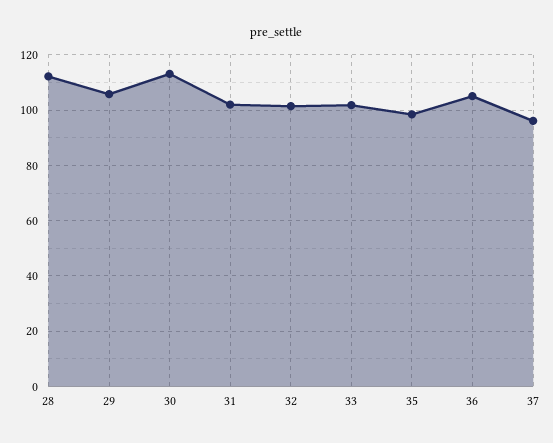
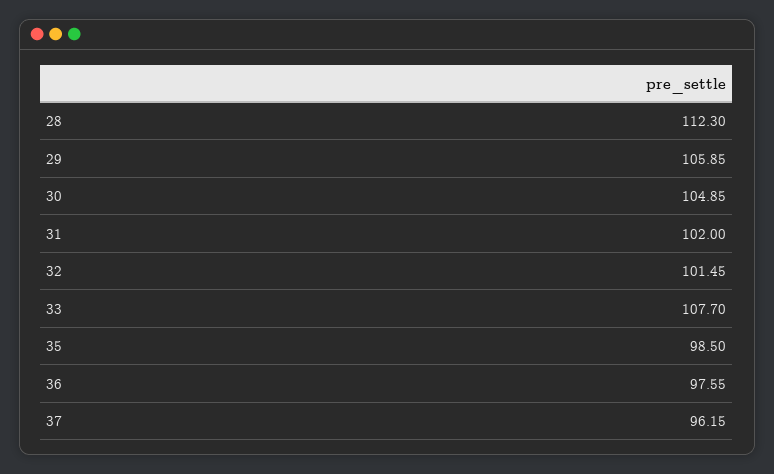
30: 112.5 -> 104.85
33: 102.5 -> 107.7
36: 105 -> 97.55

